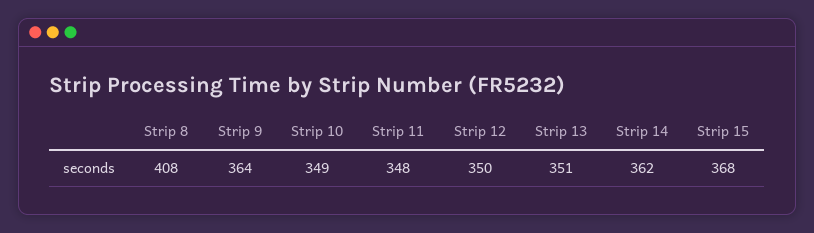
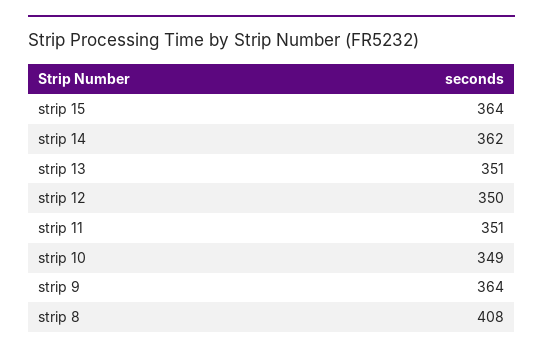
Strip 11: 348 -> 351
Strip 15: 368 -> 364

